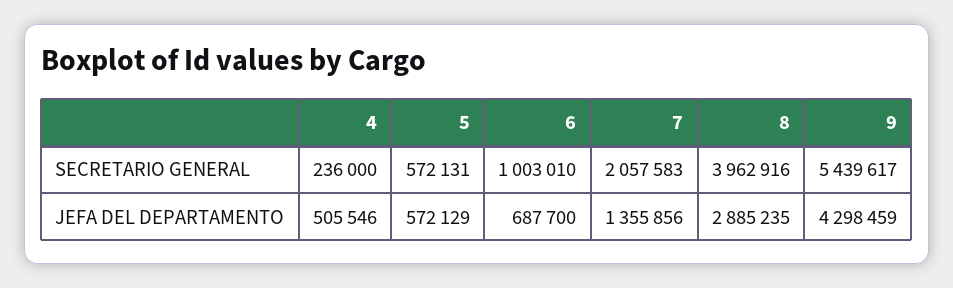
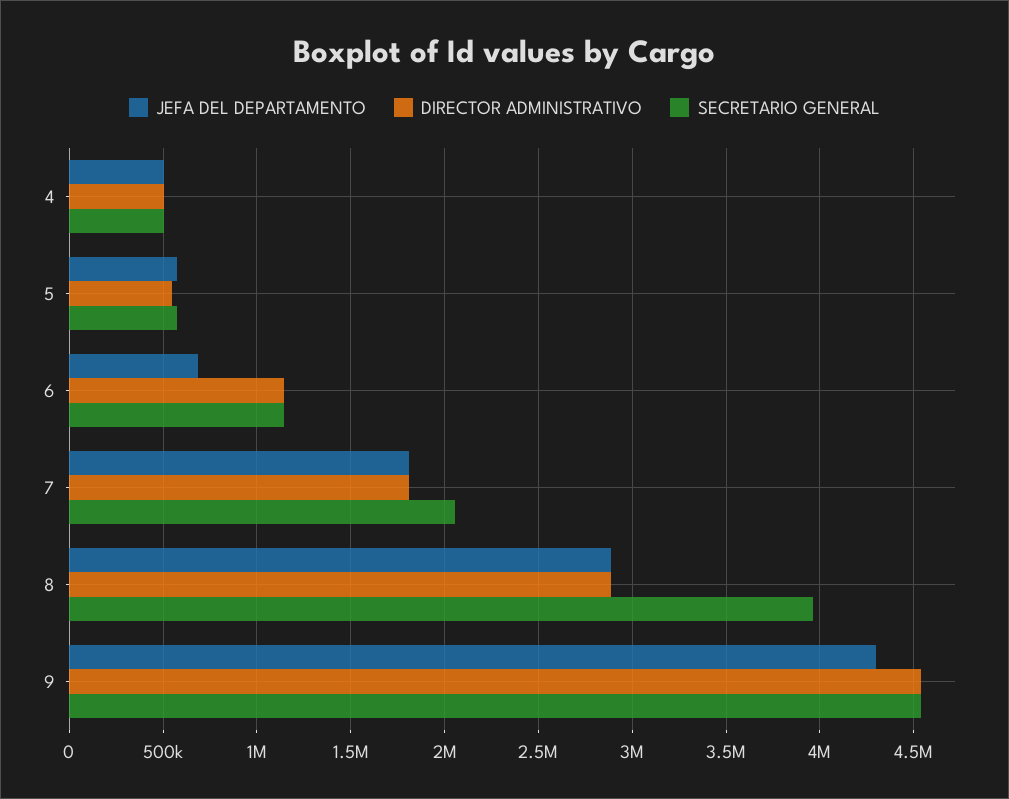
SECRETARIO GENERAL, 4: 236000 -> 500000
SECRETARIO GENERAL, 6: 1003010 -> 1150000
SECRETARIO GENERAL, 9: 5439617 -> 4550000
JEFA DEL DEPARTAMENTO, 7: 1355856 -> 1800000
DIRECTOR ADMINISTRATIVO, 4: none -> 500000
DIRECTOR ADMINISTRATIVO, 5: none -> 550000
DIRECTOR ADMINISTRATIVO, 6: none -> 1150000
DIRECTOR ADMINISTRATIVO, 7: none -> 1800000
DIRECTOR ADMINISTRATIVO, 8: none -> 2900000
DIRECTOR ADMINISTRATIVO, 9: none -> 4550000

